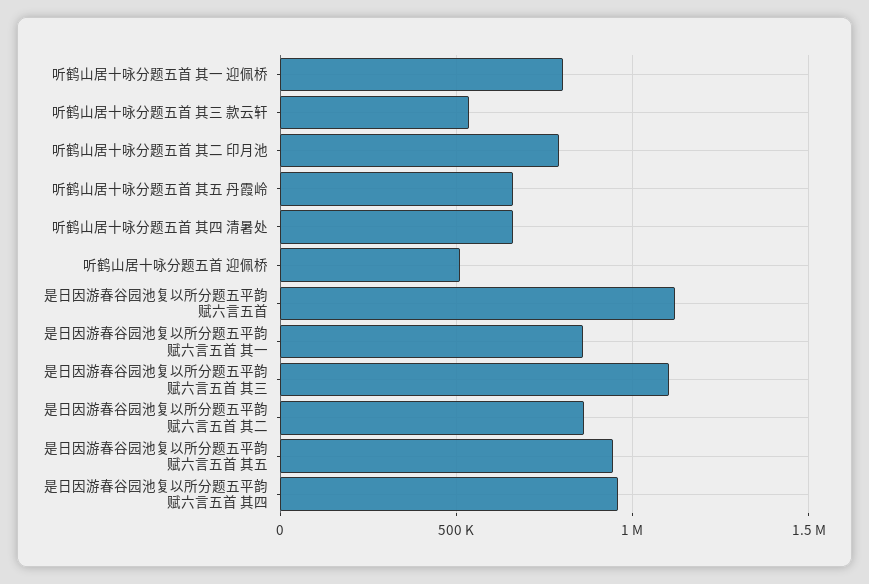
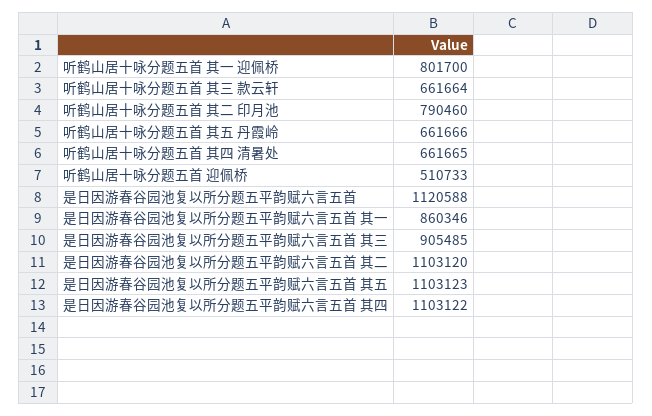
听鹤山居十咏分题五首 其三 款云轩: 550000 -> 661664
是日因游春谷园池复以所分题五平韵赋六言五首 其三: 1100000 -> 905485
是日因游春谷园池复以所分题五平韵赋六言五首 其二: 850000 -> 1103120
是日因游春谷园池复以所分题五平韵赋六言五首 其五: 950000 -> 1103123
是日因游春谷园池复以所分题五平韵赋六言五首 其四: 950000 -> 1103122

